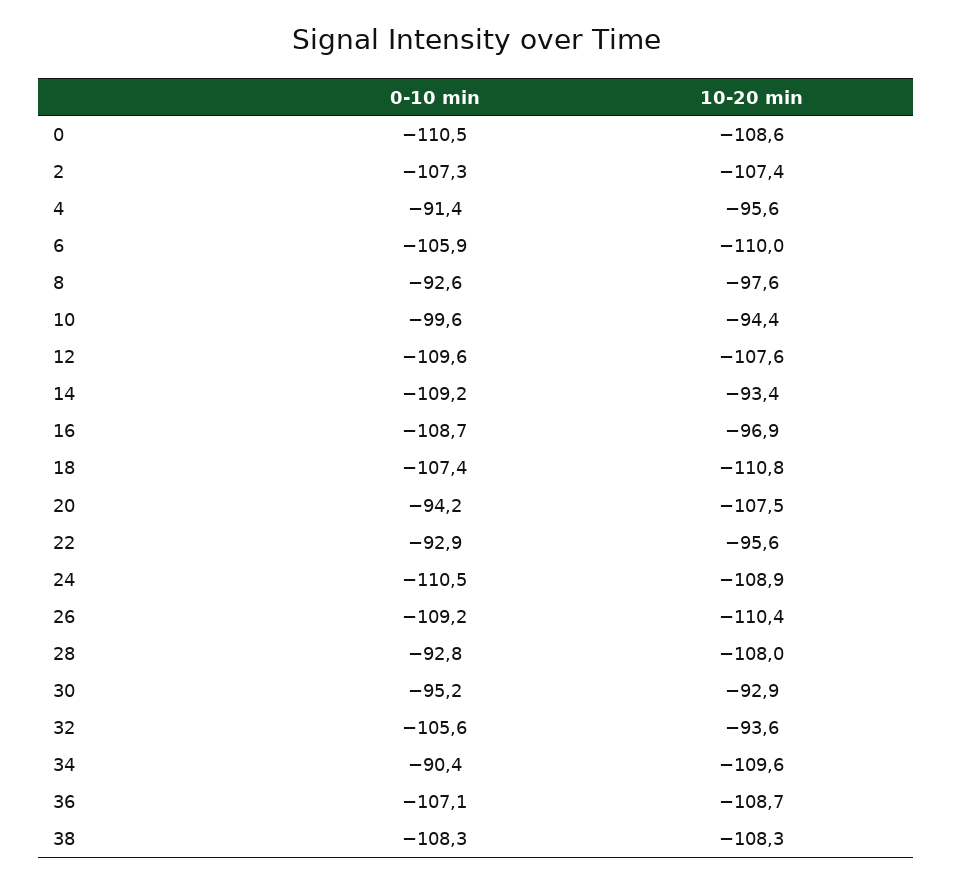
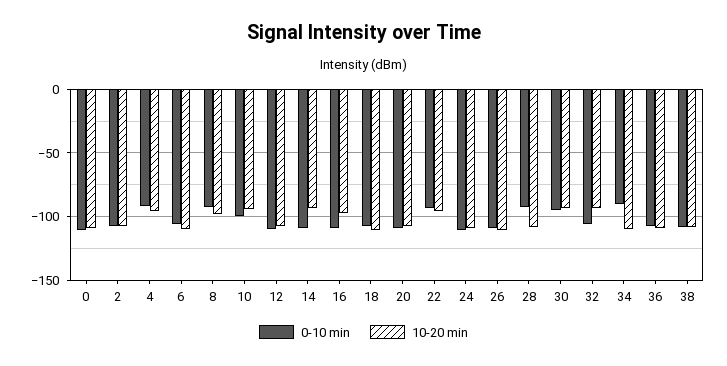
0-10 min, 20: -94.2 -> -110

